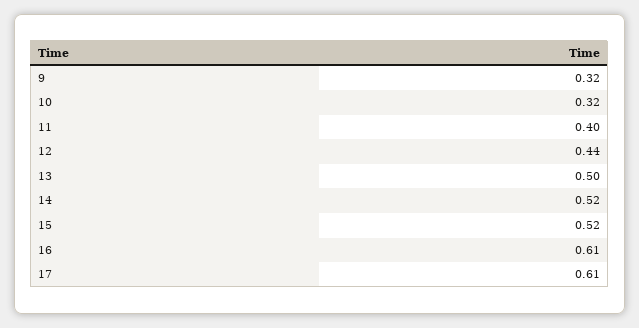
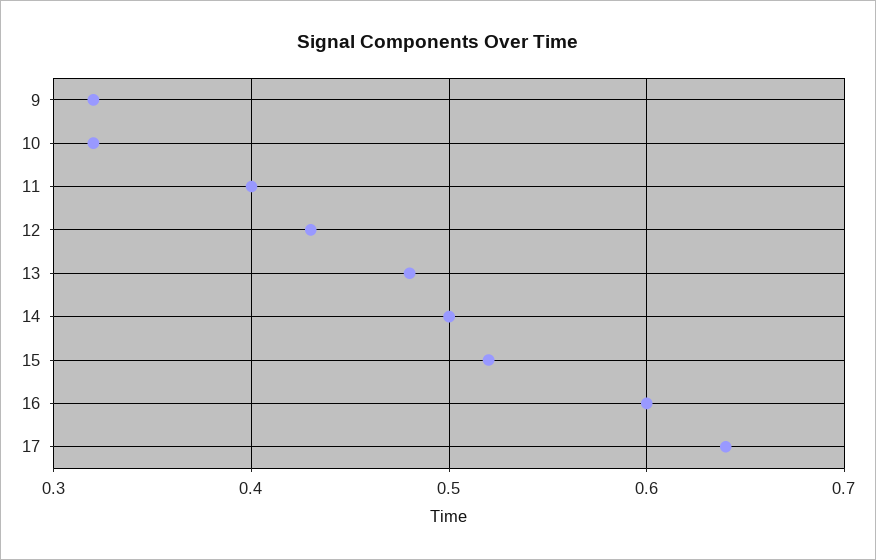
12: 0.44 -> 0.43
13: 0.5 -> 0.48
14: 0.52 -> 0.5
16: 0.61 -> 0.6
17: 0.61 -> 0.64

